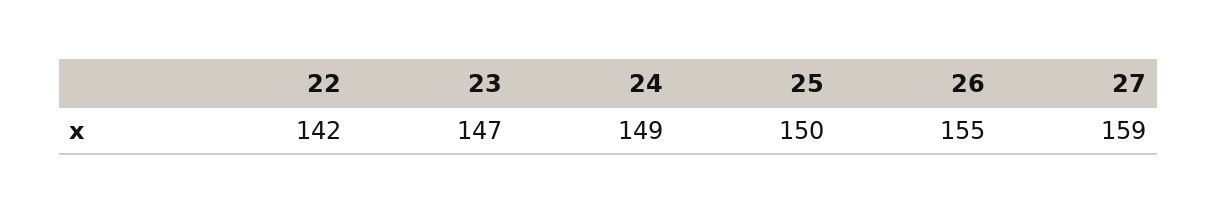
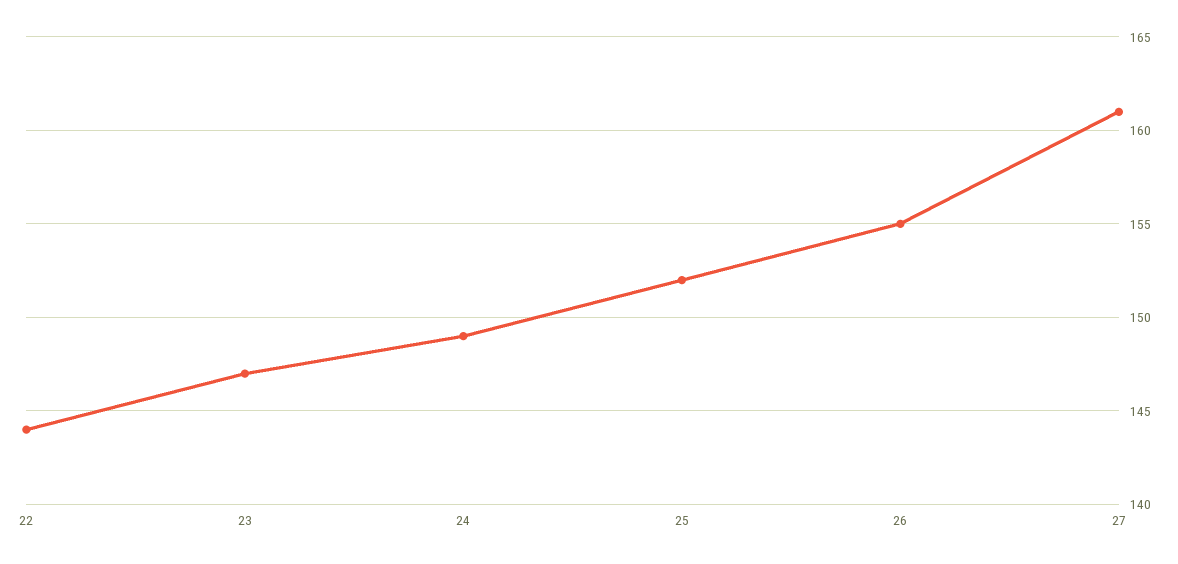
22: 142 -> 144
25: 150 -> 152
27: 159 -> 161

